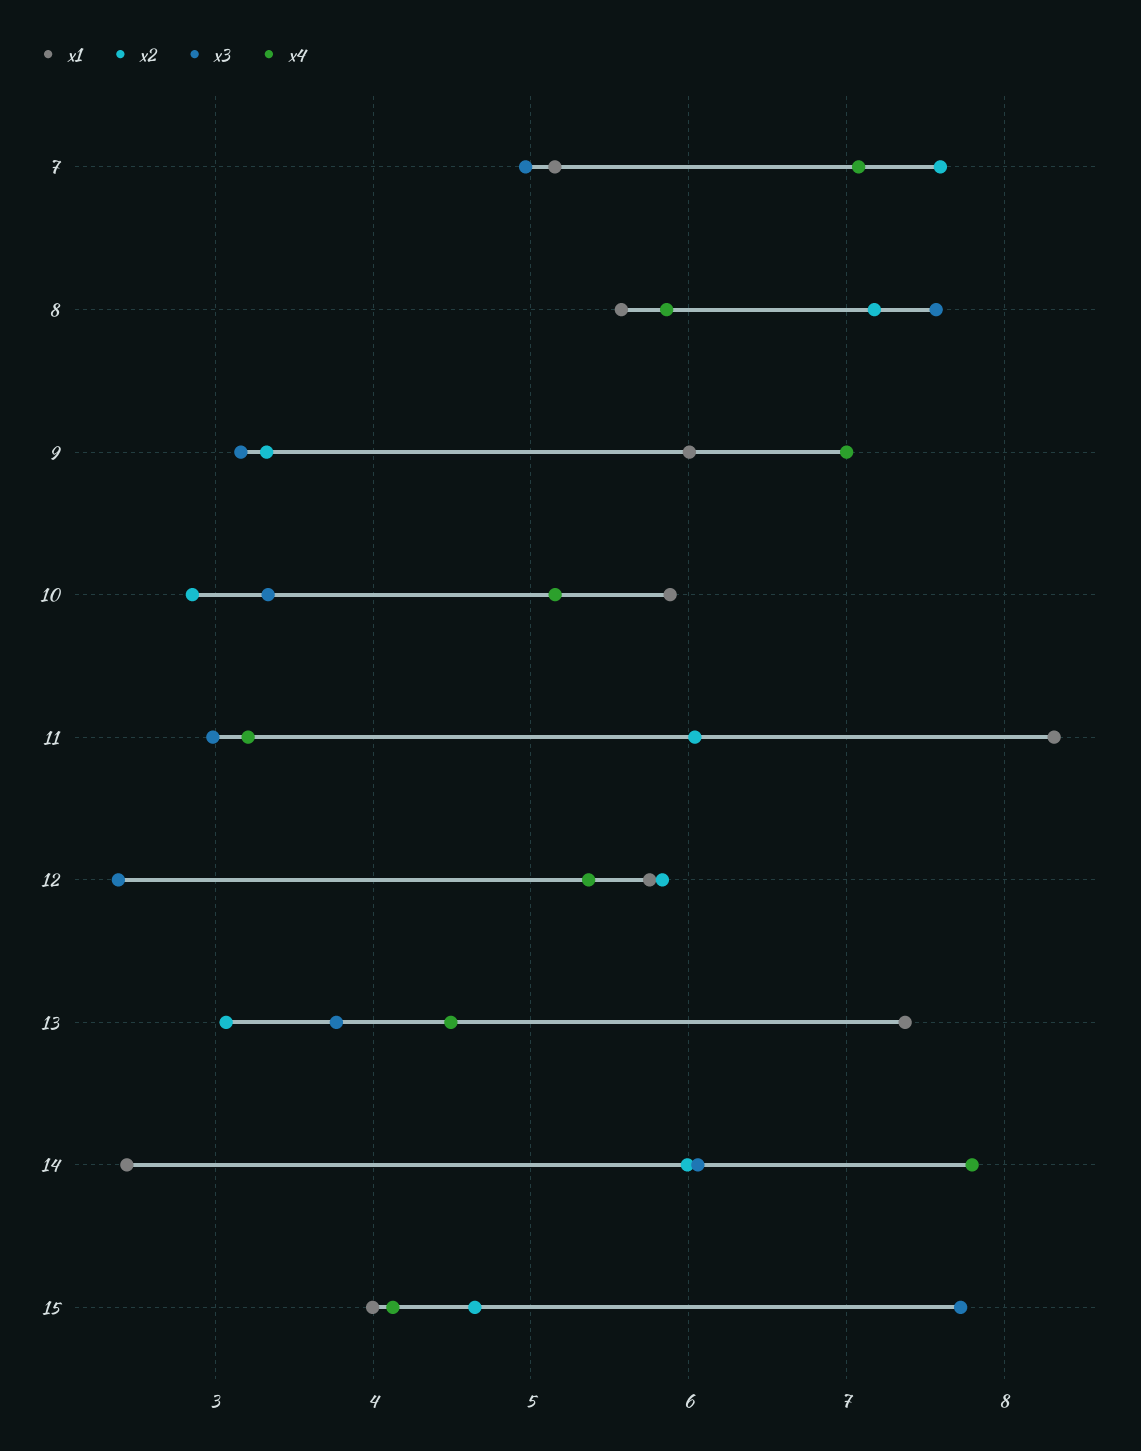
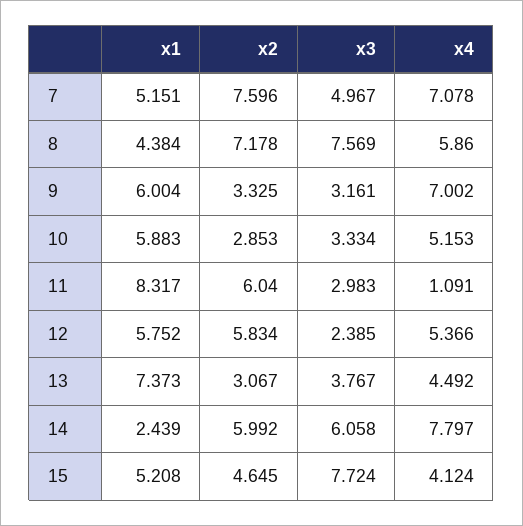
x1, 8: 5.6 -> 4.384
x4, 11: 3.2 -> 1.091
x1, 15: 4 -> 5.208

